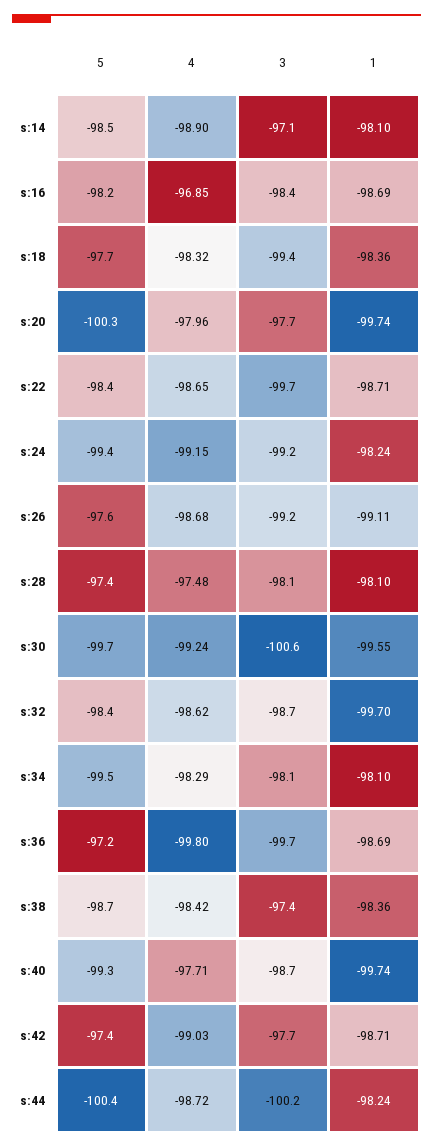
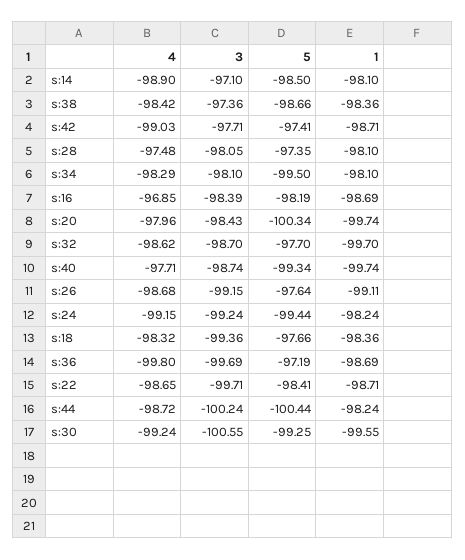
3, s:20: -97.7 -> -98.43
5, s:30: -99.7 -> -99.25
5, s:32: -98.4 -> -97.7

